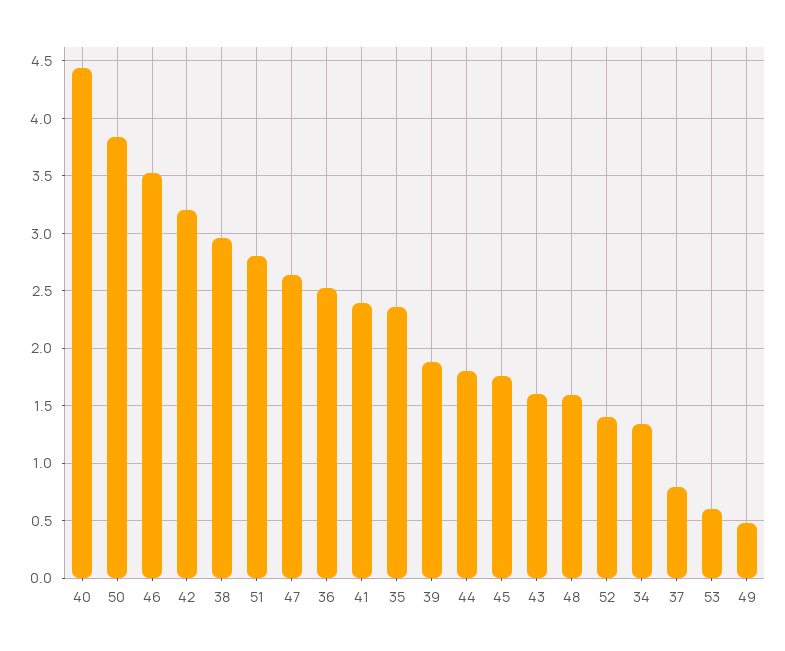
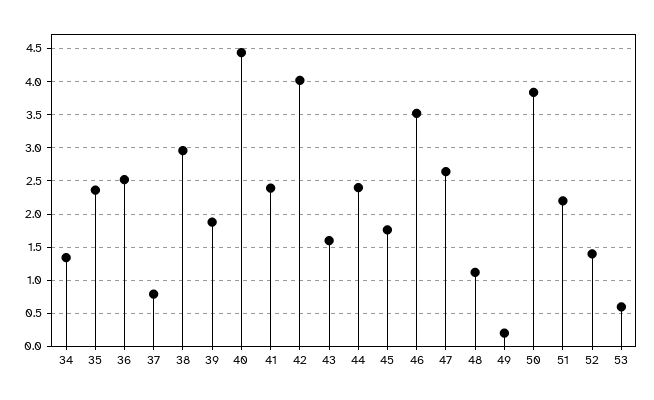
42: 3.2 -> 4
51: 2.8 -> 2.2
44: 1.8 -> 2.4
48: 1.6 -> 1.1
49: 0.5 -> 0.2

